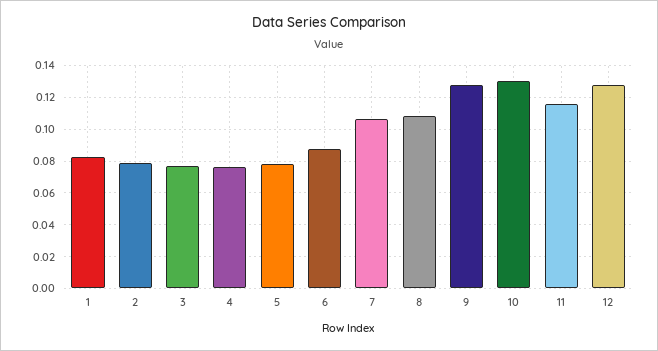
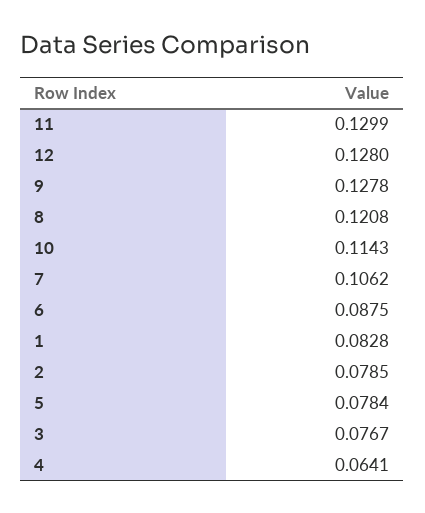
4: 0.075 -> 0.0641
8: 0.11 -> 0.1208
10: 0.13 -> 0.1143
11: 0.115 -> 0.1299

